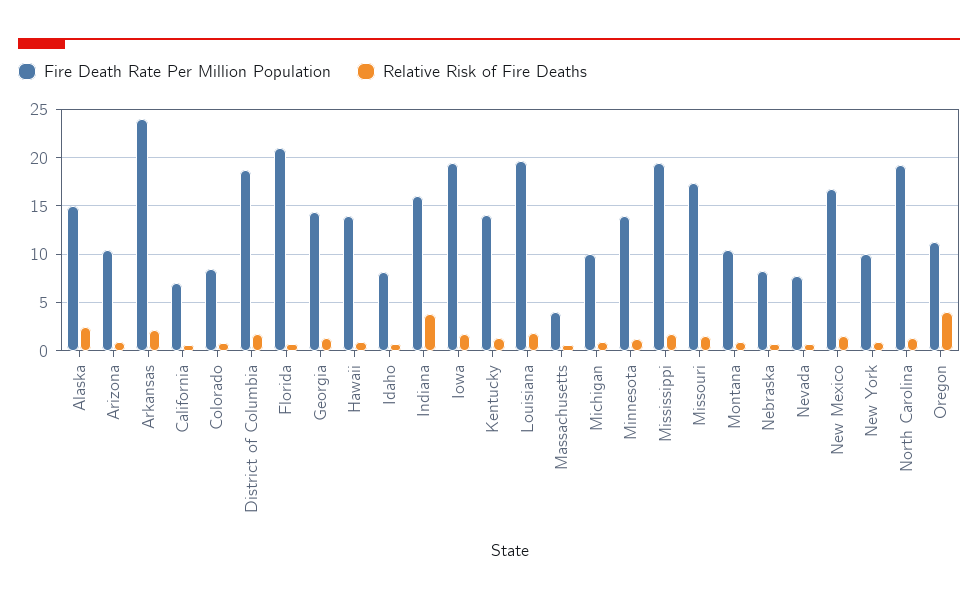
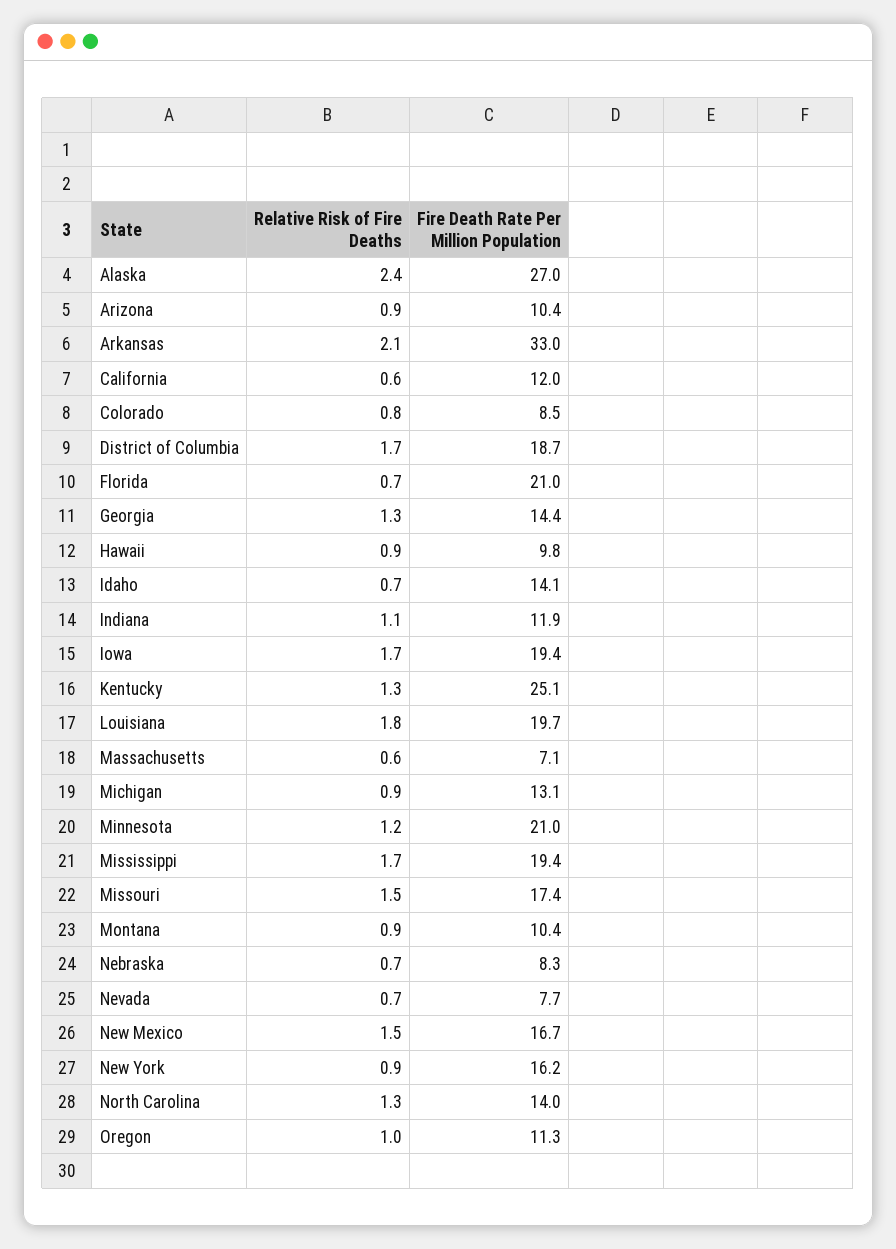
Fire Death Rate Per Million Population, Alaska: 15 -> 27
Fire Death Rate Per Million Population, Arkansas: 24 -> 33
Fire Death Rate Per Million Population, California: 7 -> 12
Fire Death Rate Per Million Population, Hawaii: 14 -> 9.8
Fire Death Rate Per Million Population, Idaho: 8 -> 14.1
Fire Death Rate Per Million Population, Indiana: 16 -> 11.9
Relative Risk of Fire Deaths, Indiana: 4 -> 1.1
Fire Death Rate Per Million Population, Kentucky: 14 -> 25.1
Fire Death Rate Per Million Population, Massachusetts: 4 -> 7.1
Fire Death Rate Per Million Population, Michigan: 10 -> 13.1
Fire Death Rate Per Million Population, Minnesota: 14 -> 21
Fire Death Rate Per Million Population, New York: 10 -> 16.2
Fire Death Rate Per Million Population, North Carolina: 19 -> 14
Relative Risk of Fire Deaths, Oregon: 4 -> 1

